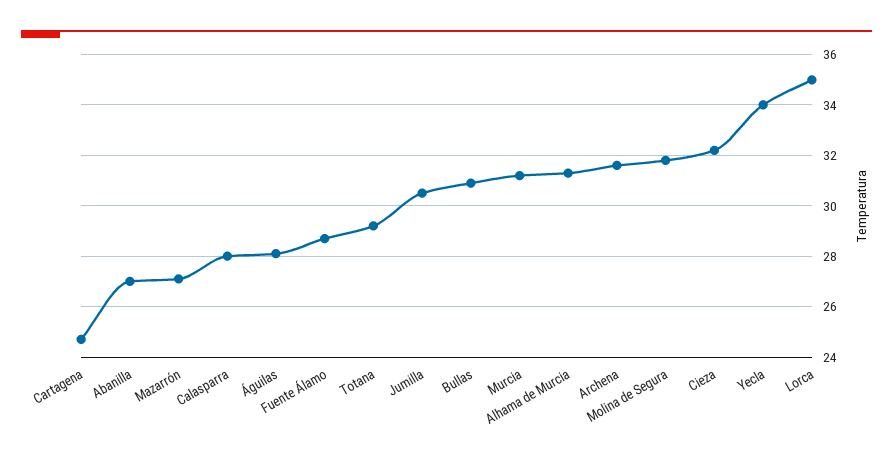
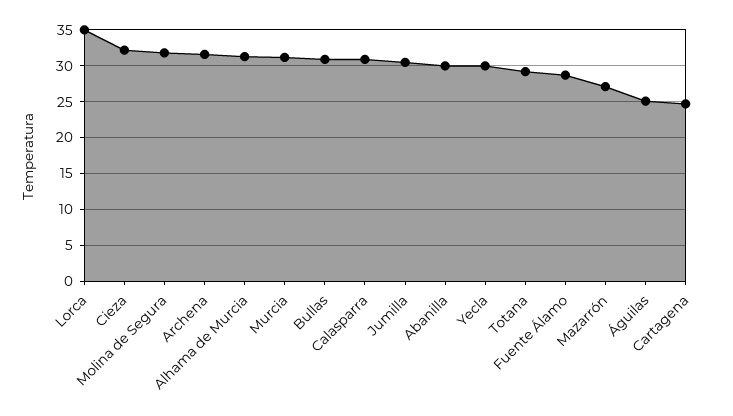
Abanilla: 27 -> 30
Calasparra: 28 -> 31
Águilas: 28 -> 25
Yecla: 34 -> 30

